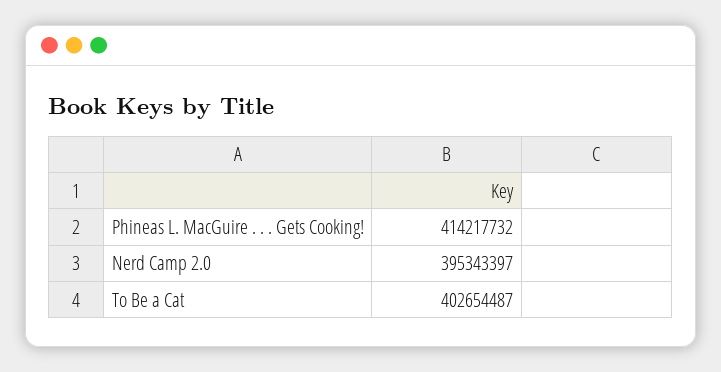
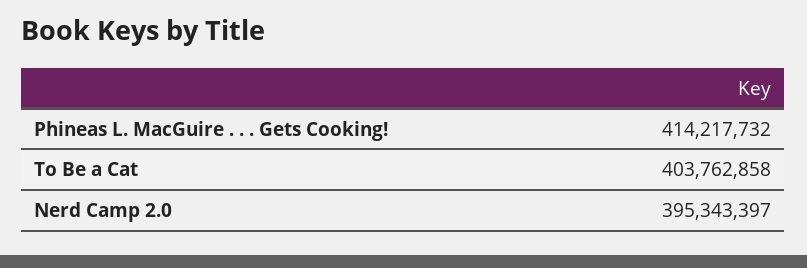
To Be a Cat: 402654487 -> 403762858

